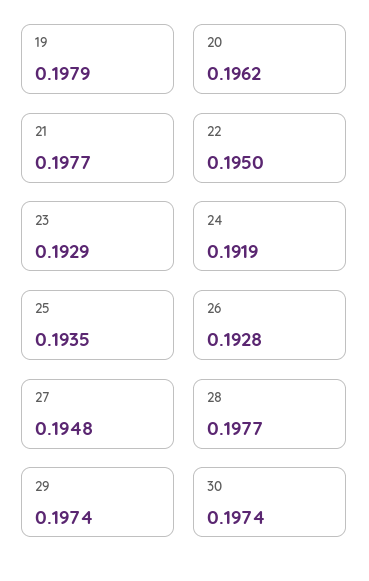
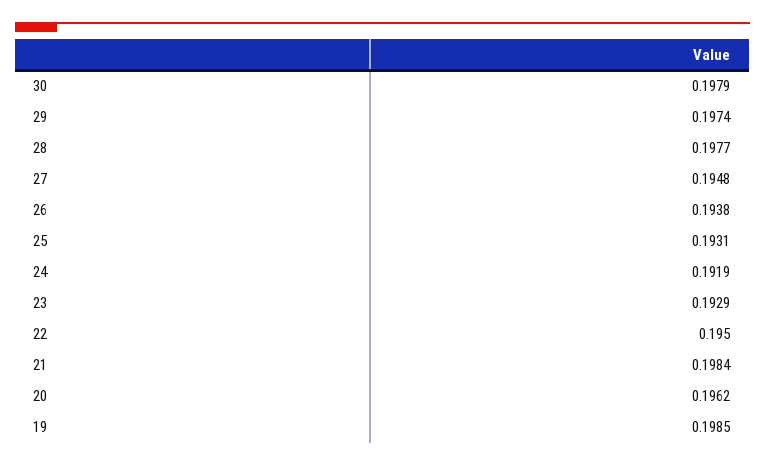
19: 0.1979 -> 0.1985
21: 0.1977 -> 0.1984
25: 0.1935 -> 0.1931
26: 0.1928 -> 0.1938
30: 0.1974 -> 0.1979

